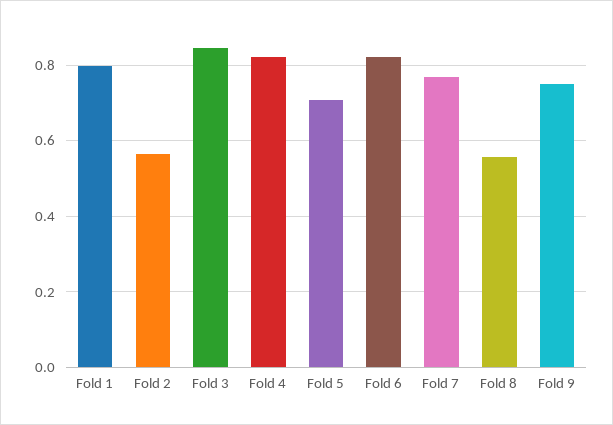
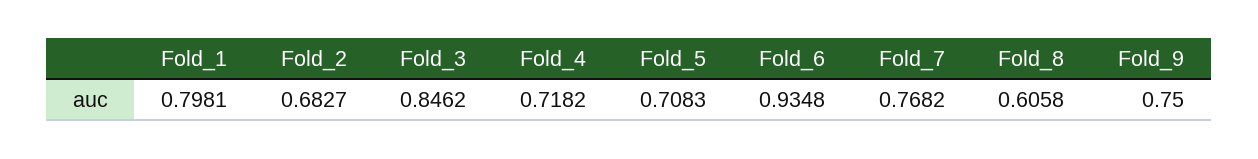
Fold 2: 0.56 -> 0.6827
Fold 4: 0.82 -> 0.7182
Fold 6: 0.82 -> 0.9348
Fold 8: 0.56 -> 0.6058

